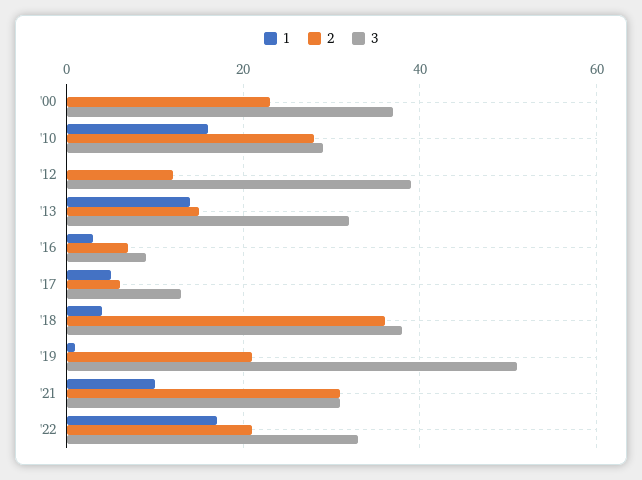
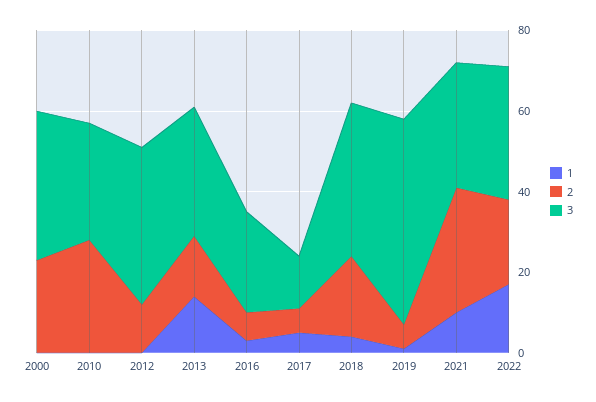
1, '10: 15 -> 0
3, '16: 10 -> 25
2, '18: 35 -> 20
2, '19: 20 -> 5

